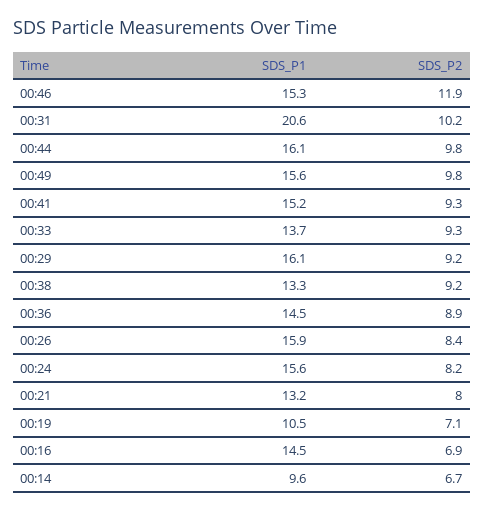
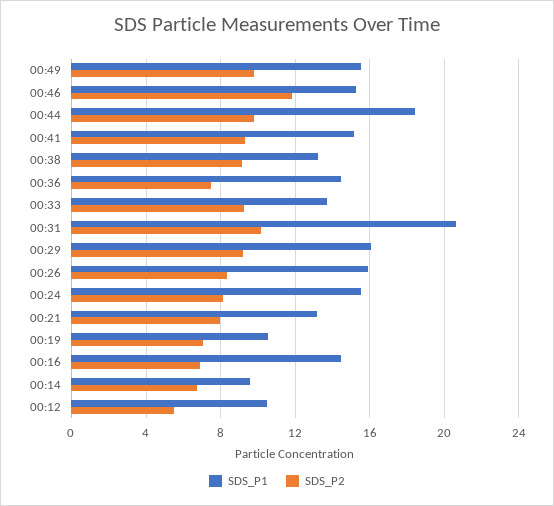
SDS_P1, 00:44: 16.1 -> 18.5
SDS_P2, 00:36: 8.9 -> 7.5
SDS_P1, 00:12: none -> 10.5
SDS_P2, 00:12: none -> 5.5

